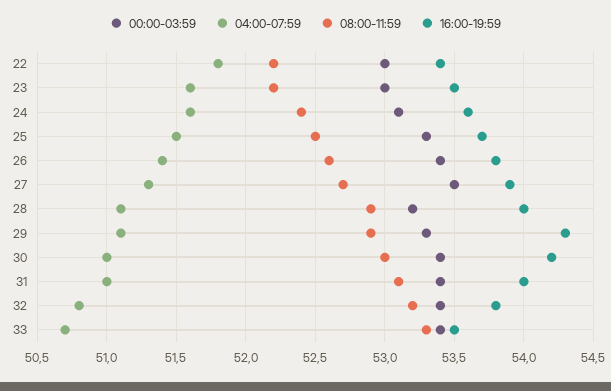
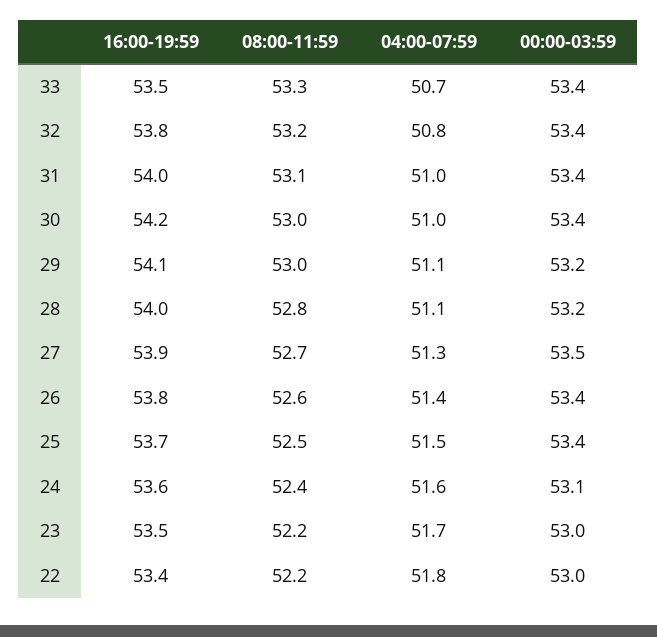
04:00-07:59, 23: 51.6 -> 51.7
00:00-03:59, 25: 53.3 -> 53.4
08:00-11:59, 28: 52.9 -> 52.8
00:00-03:59, 29: 53.3 -> 53.2
08:00-11:59, 29: 52.9 -> 53
16:00-19:59, 29: 54.3 -> 54.1

